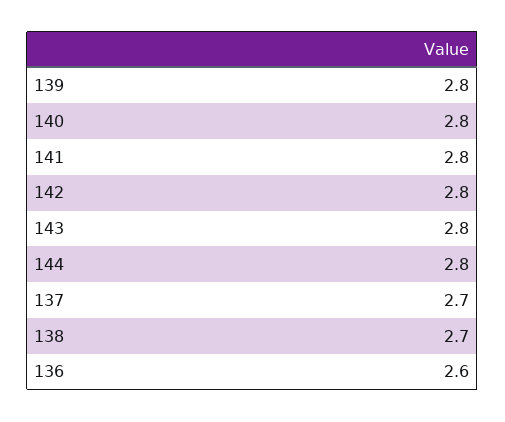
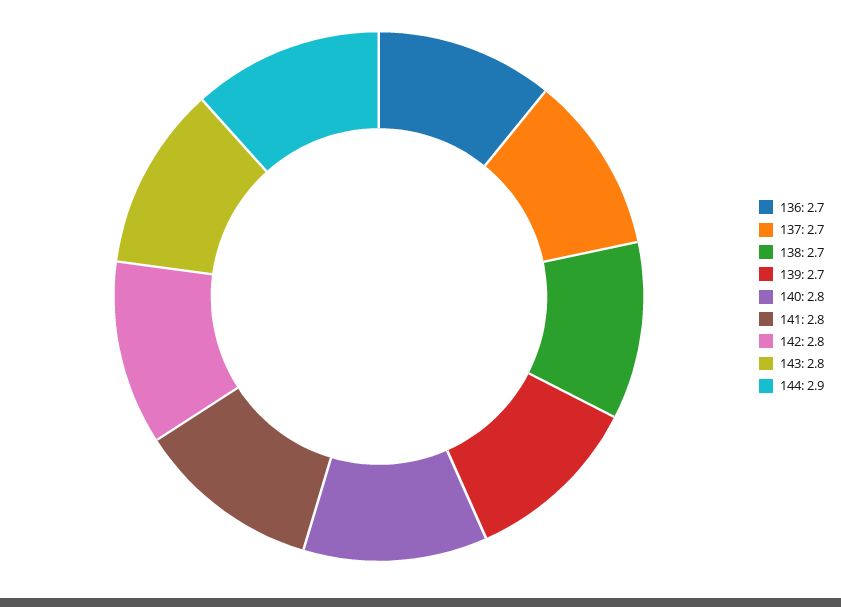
139: 2.8 -> 2.7
144: 2.8 -> 2.9
136: 2.6 -> 2.7

